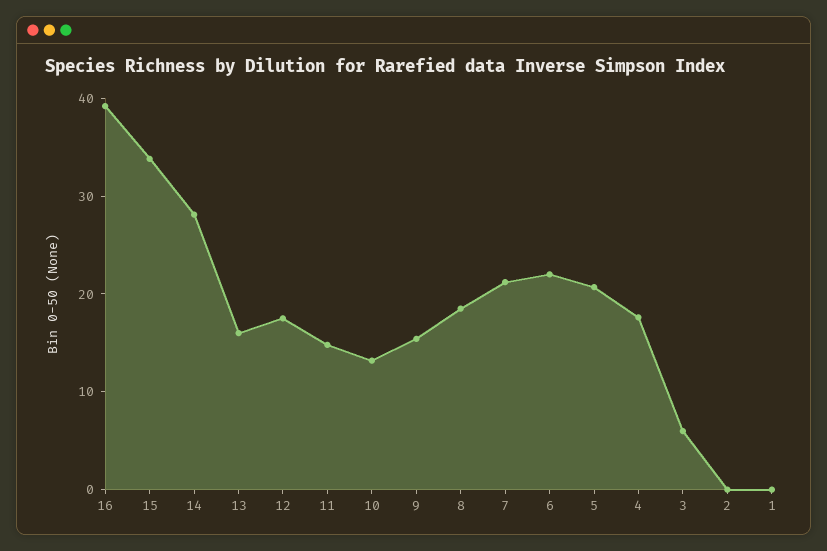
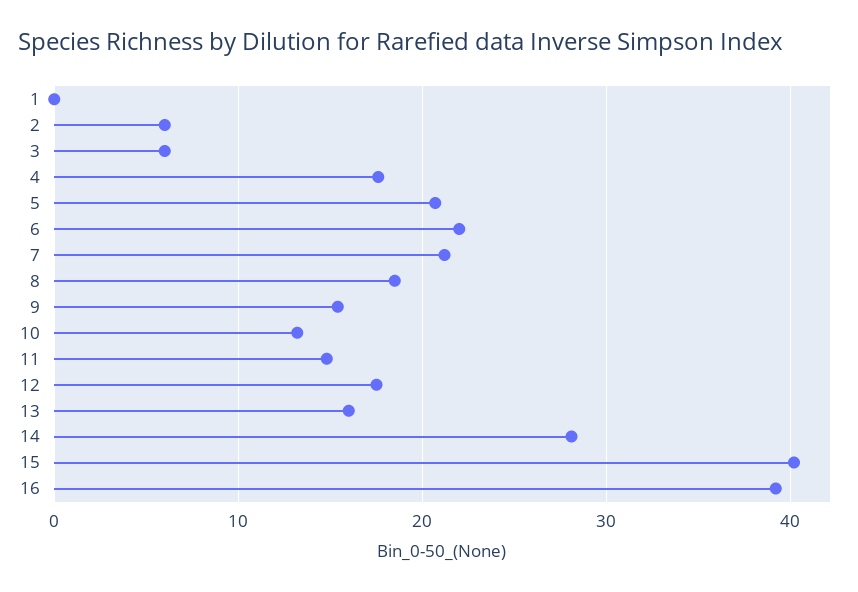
15: 34 -> 40
2: 0 -> 6

